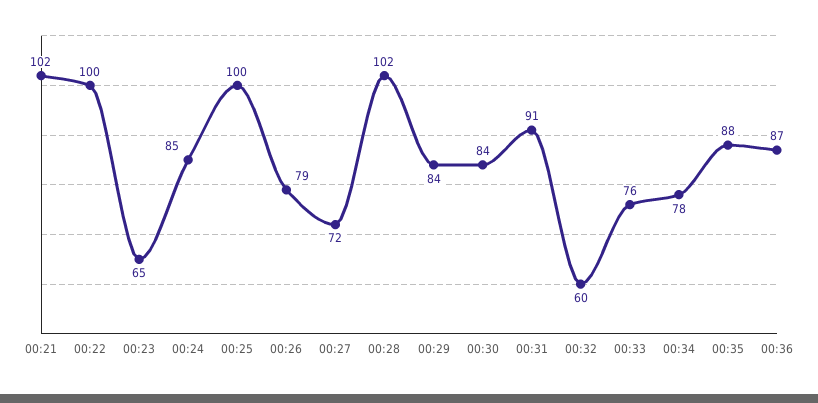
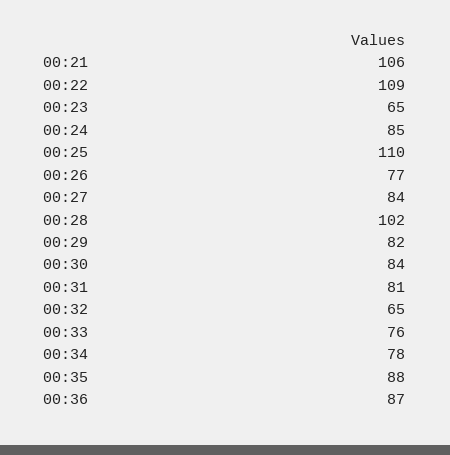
00:21: 102 -> 106
00:22: 100 -> 109
00:25: 100 -> 110
00:26: 79 -> 77
00:27: 72 -> 84
00:29: 84 -> 82
00:31: 91 -> 81
00:32: 60 -> 65

